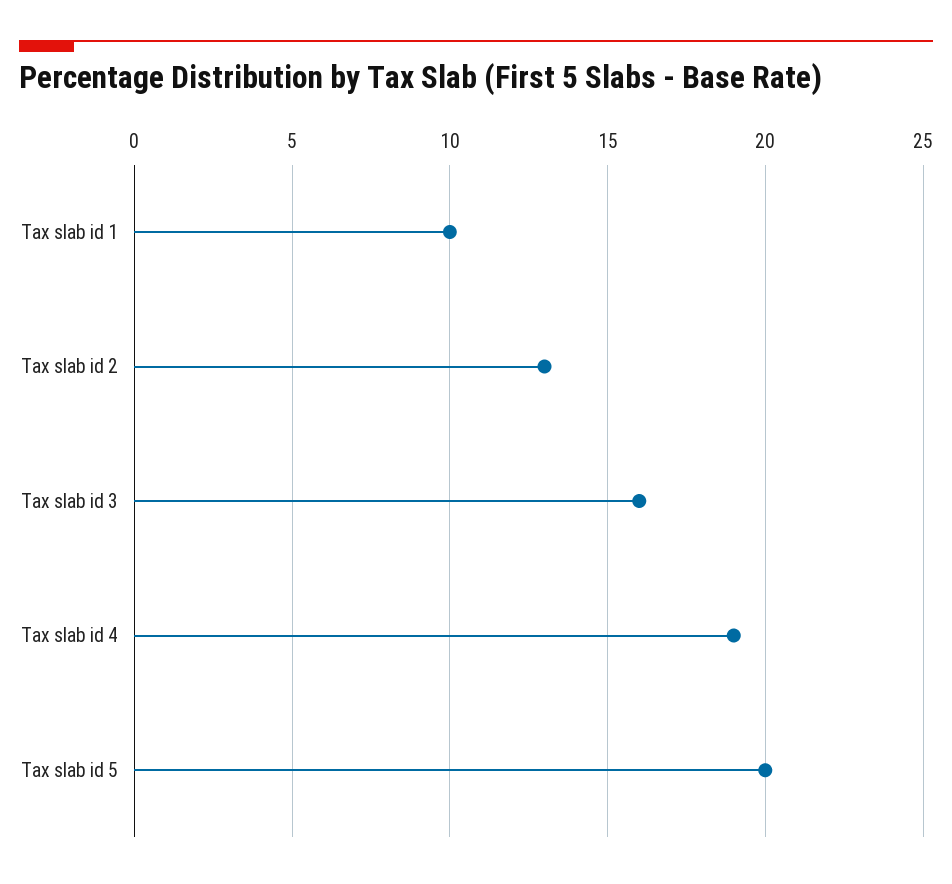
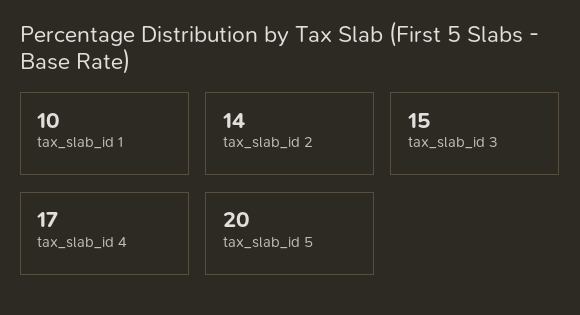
Tax slab id 2: 13 -> 14
Tax slab id 3: 16 -> 15
Tax slab id 4: 19 -> 17

